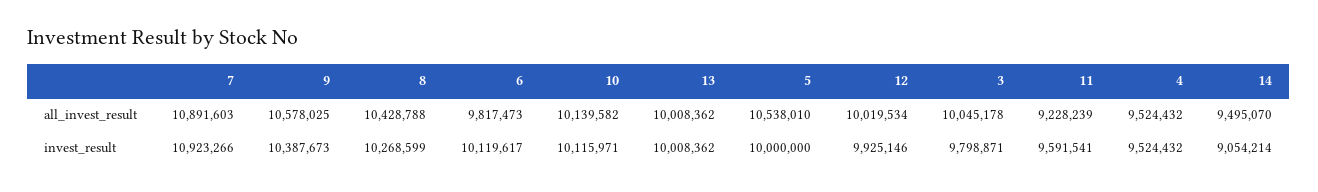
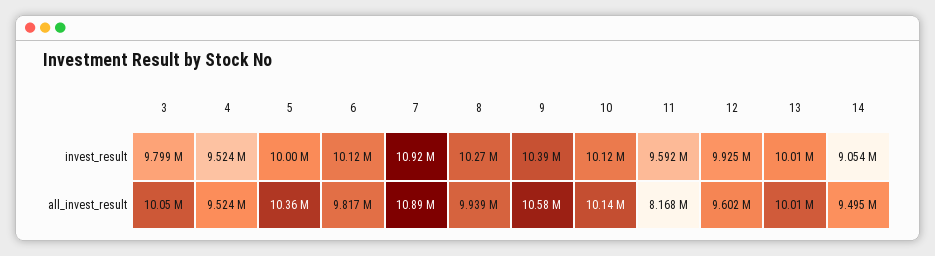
8, all_invest_result: 10428788 -> 9939000
5, all_invest_result: 10538010 -> 10360000
12, all_invest_result: 10019534 -> 9602000
11, all_invest_result: 9228239 -> 8168000

